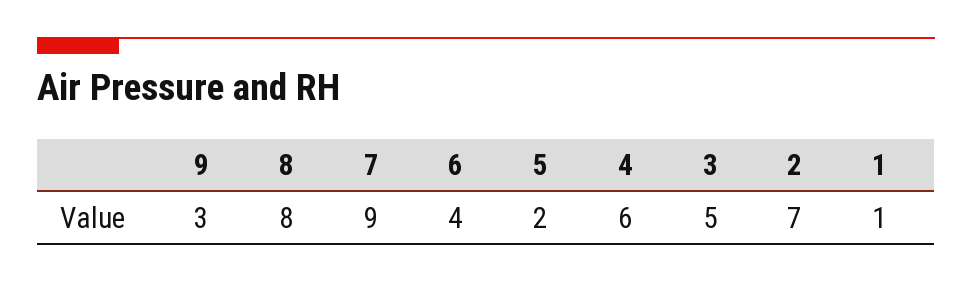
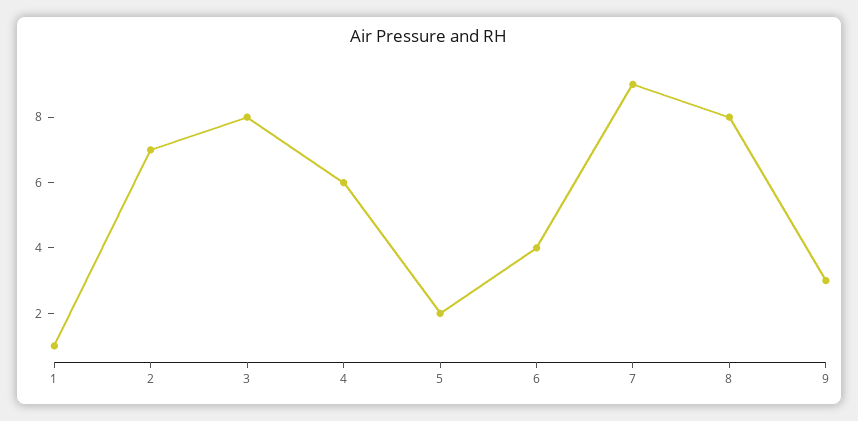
3: 5 -> 8

